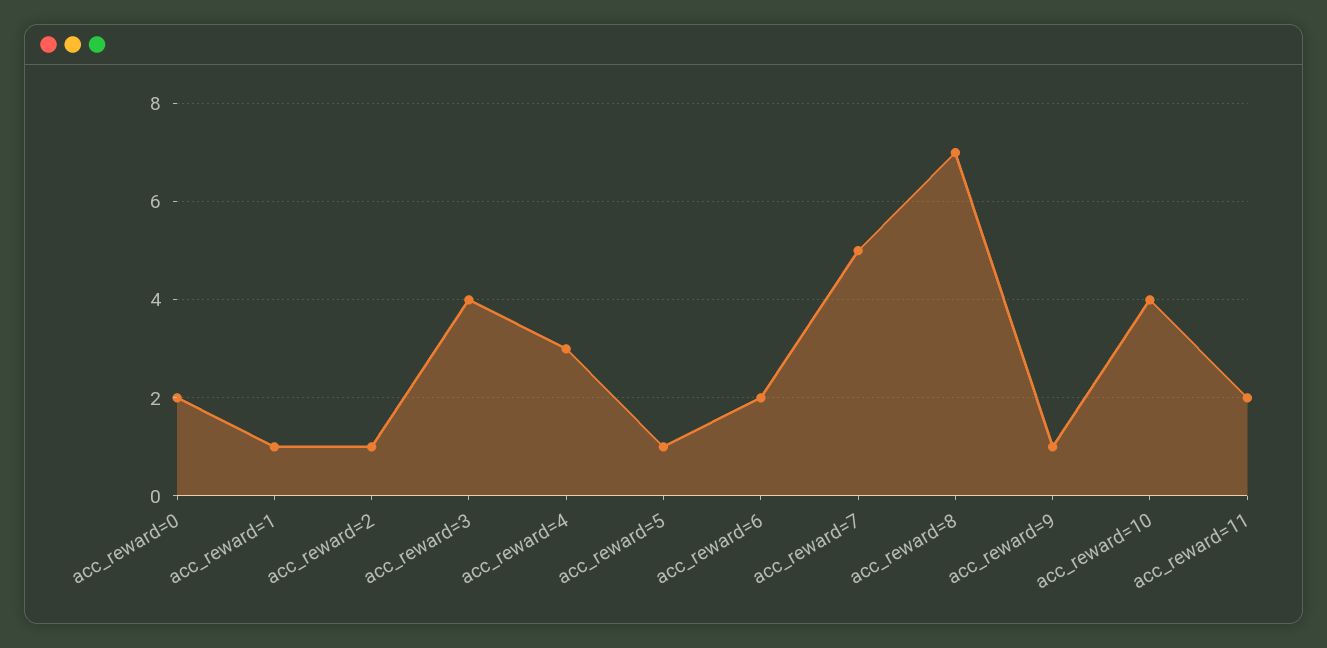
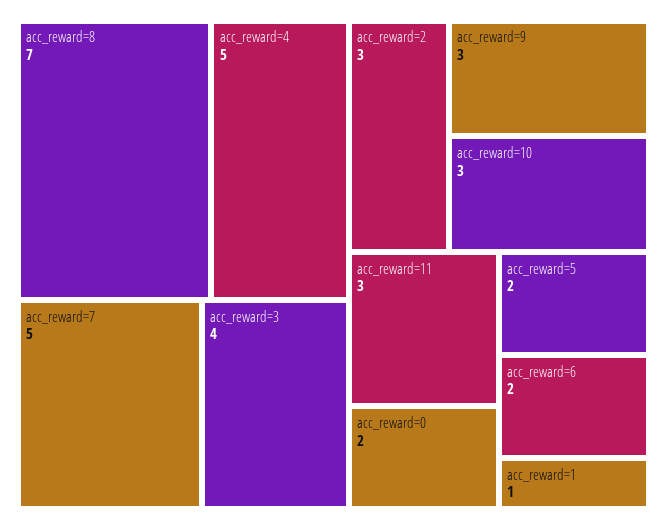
acc_reward=2: 1 -> 3
acc_reward=4: 3 -> 5
acc_reward=5: 1 -> 2
acc_reward=9: 1 -> 3
acc_reward=10: 4 -> 3
acc_reward=11: 2 -> 3

